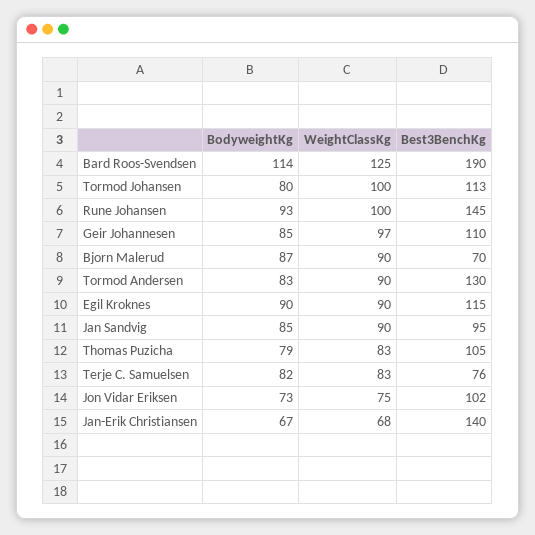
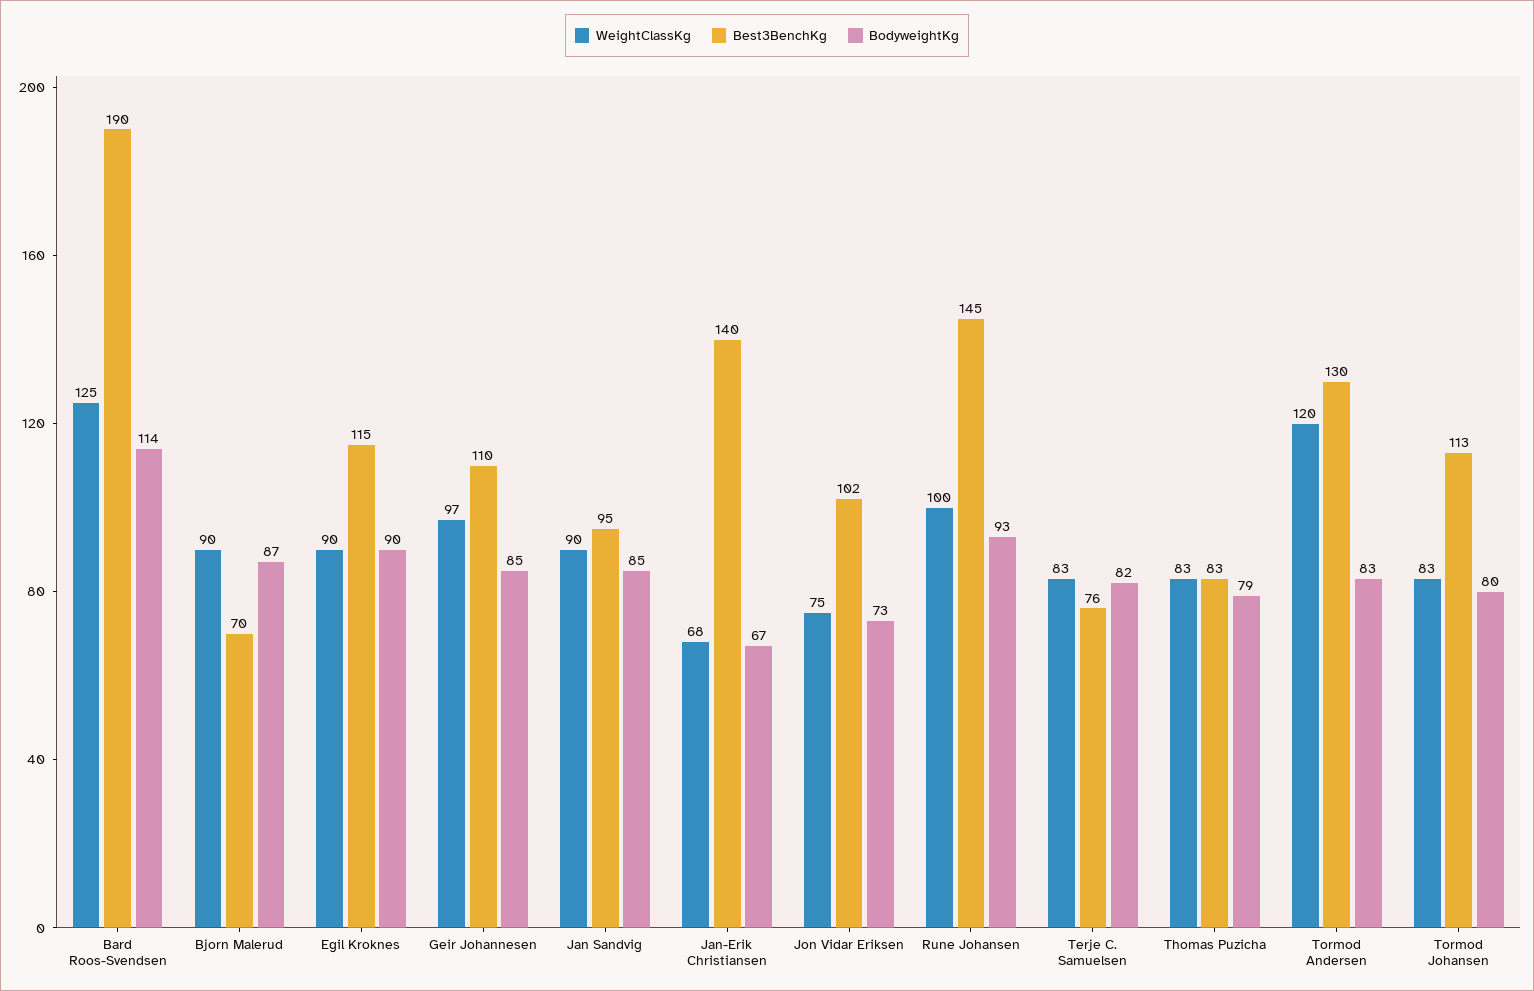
WeightClassKg, Tormod Johansen: 100 -> 83
WeightClassKg, Tormod Andersen: 90 -> 120
Best3BenchKg, Thomas Puzicha: 105 -> 83

